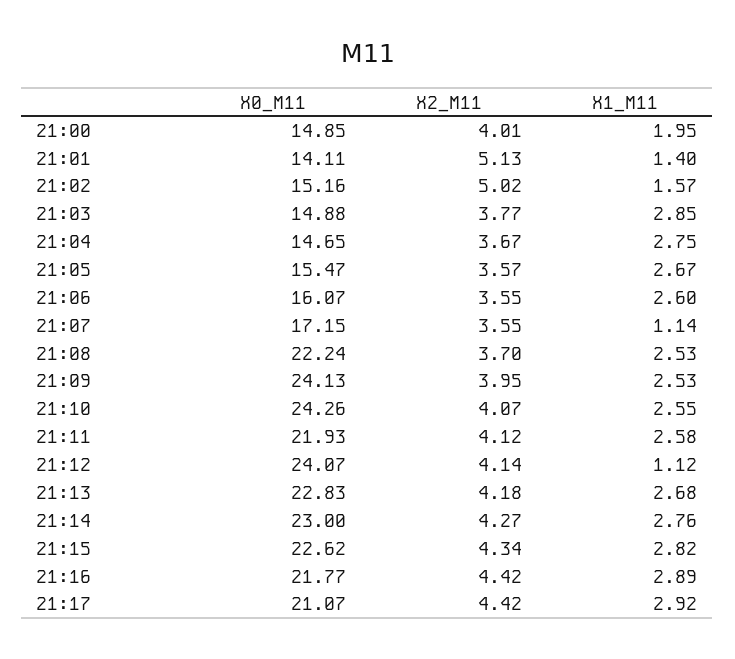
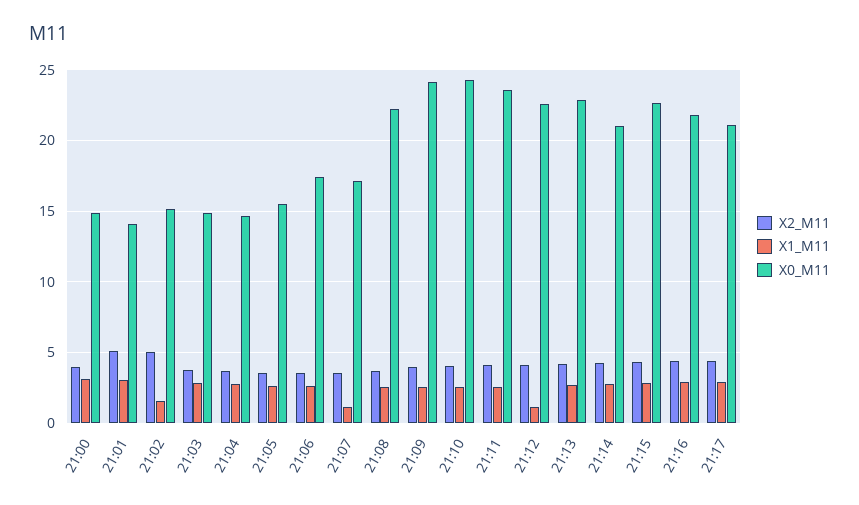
X1_M11, 21:00: 1.95 -> 3
X1_M11, 21:01: 1.4 -> 3
X0_M11, 21:06: 16.07 -> 17.5
X0_M11, 21:11: 21.93 -> 23.5
X0_M11, 21:12: 24.07 -> 22.5
X0_M11, 21:14: 23 -> 21

